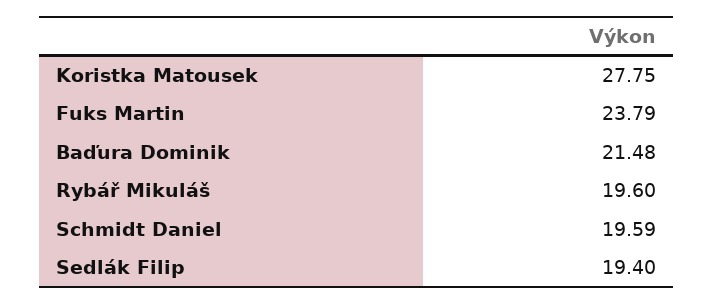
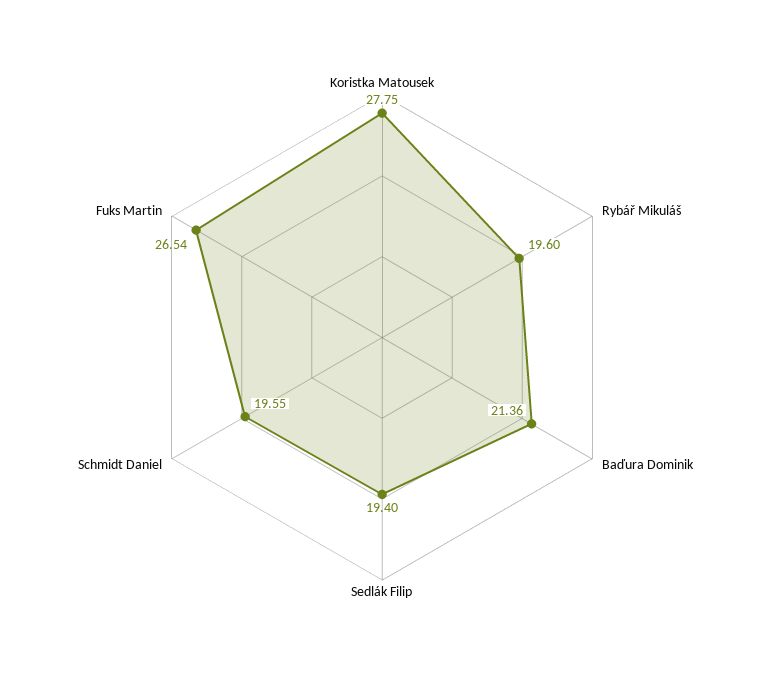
Fuks Martin: 23.79 -> 26.54
Baďura Dominik: 21.48 -> 21.36
Schmidt Daniel: 19.59 -> 19.55

